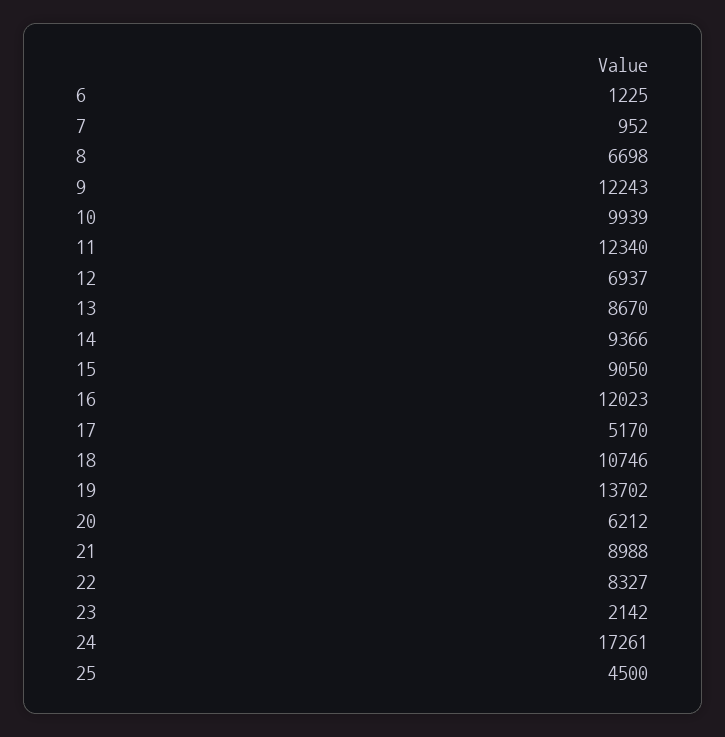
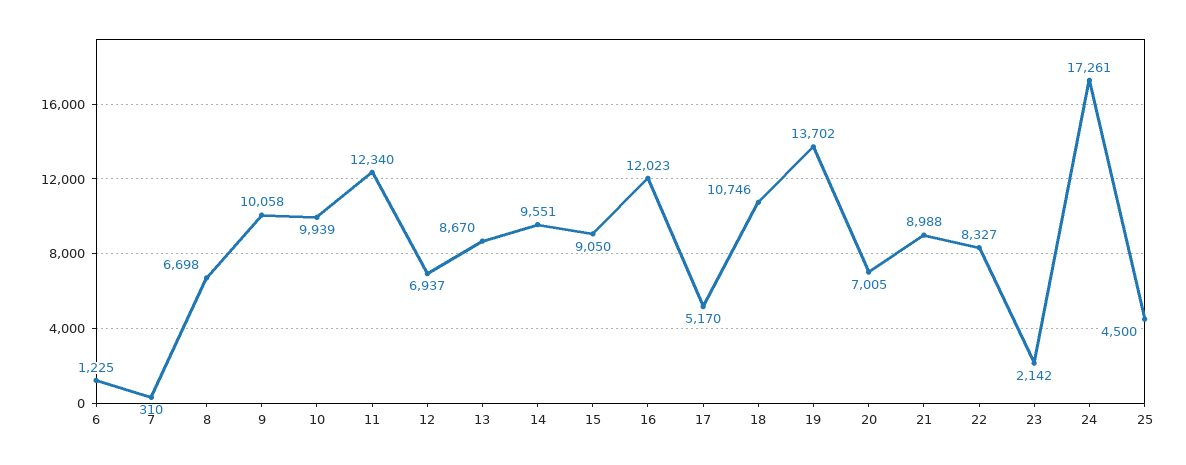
7: 952 -> 310
9: 12243 -> 10058
14: 9366 -> 9551
20: 6212 -> 7005

